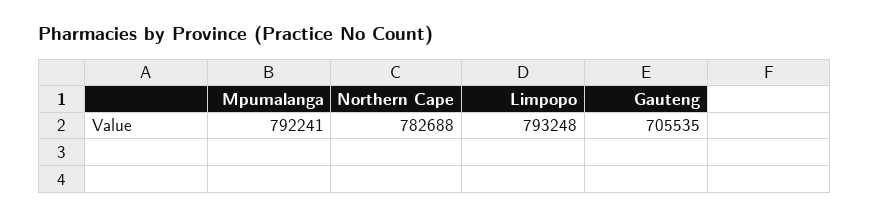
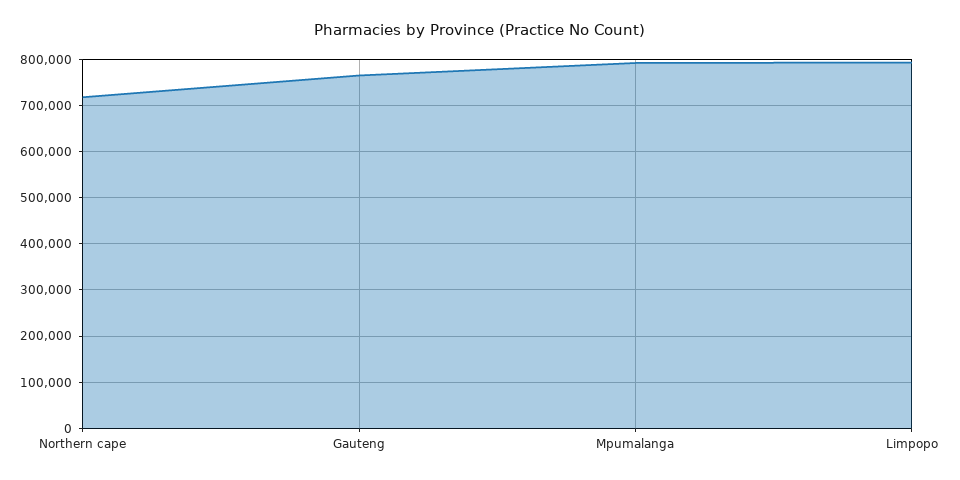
Northern Cape: 782688 -> 720000
Gauteng: 705535 -> 760000

